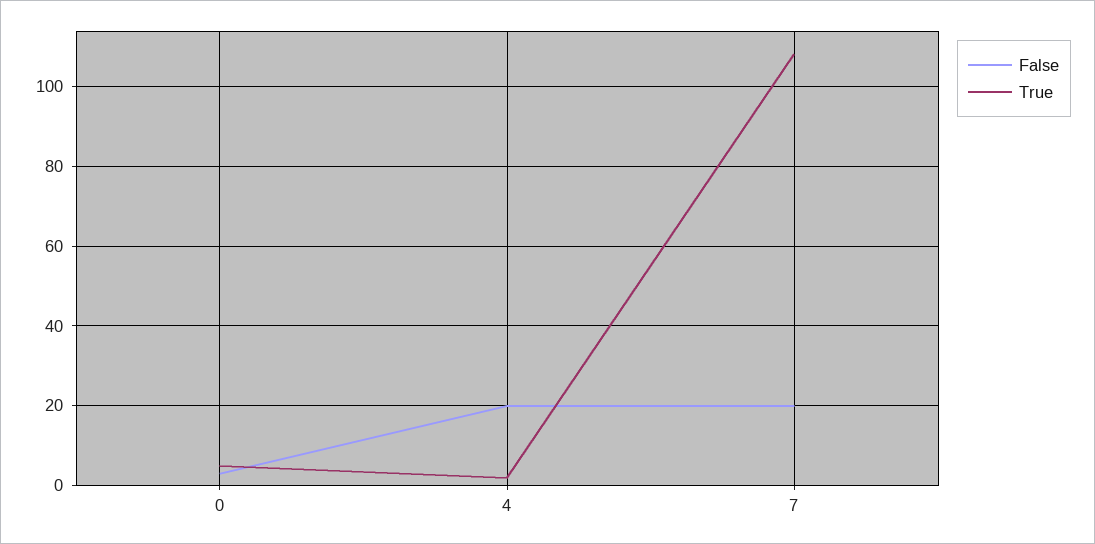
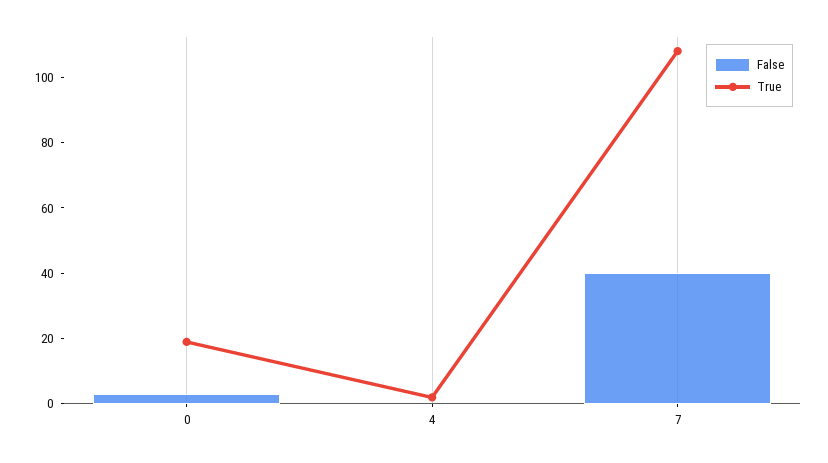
True, 0: 5 -> 20
False, 4: 20 -> 0
False, 7: 20 -> 40

